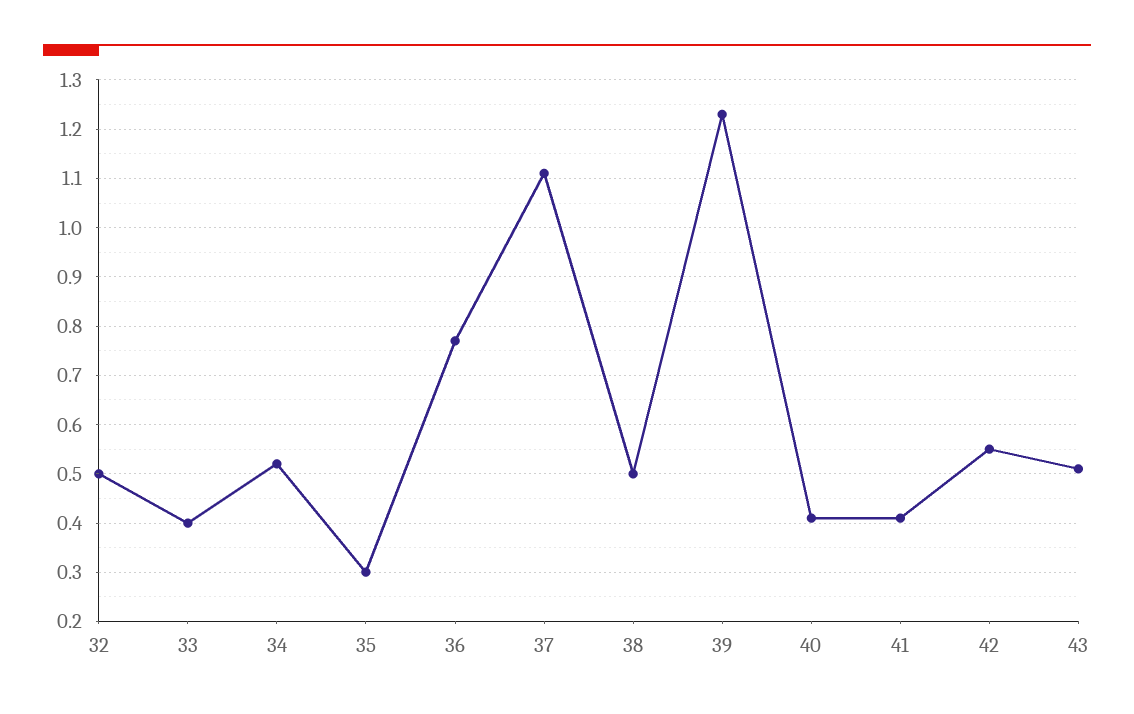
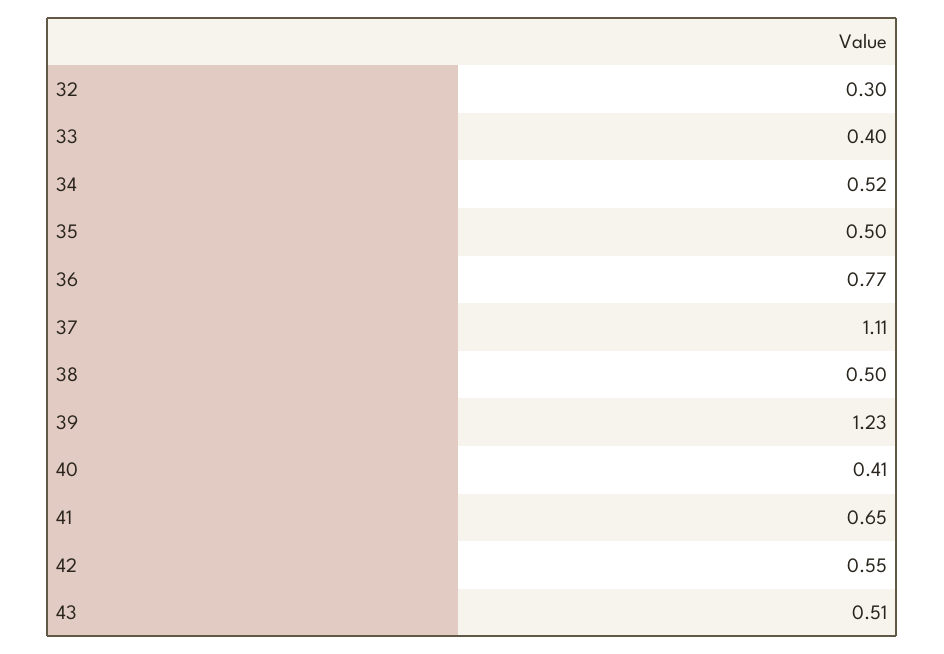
32: 0.5 -> 0.3
35: 0.3 -> 0.5
41: 0.4 -> 0.65

